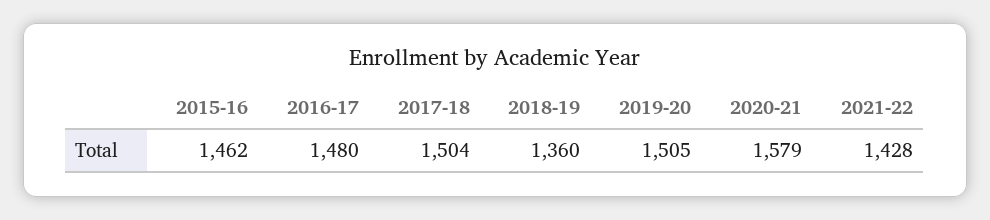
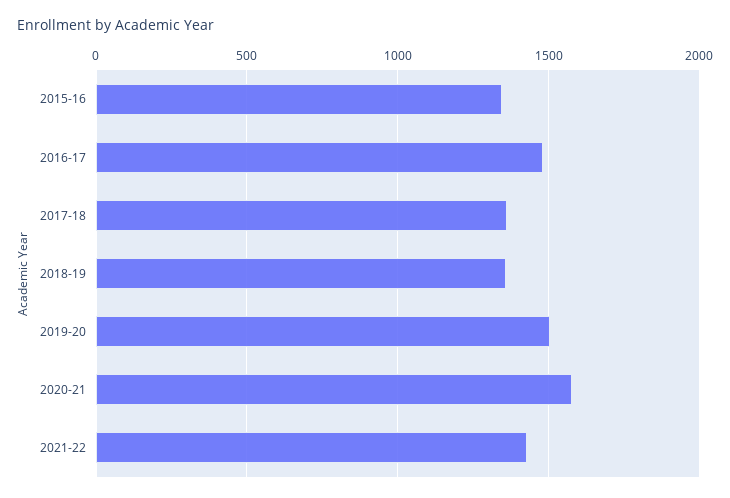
2015-16: 1462 -> 1350
2017-18: 1504 -> 1350

